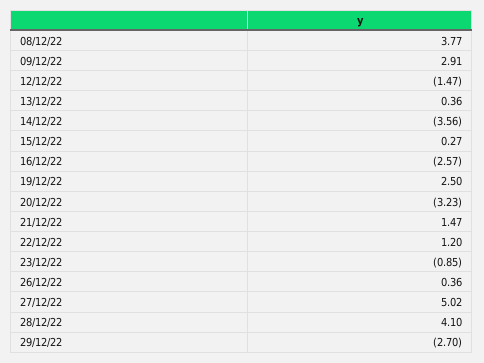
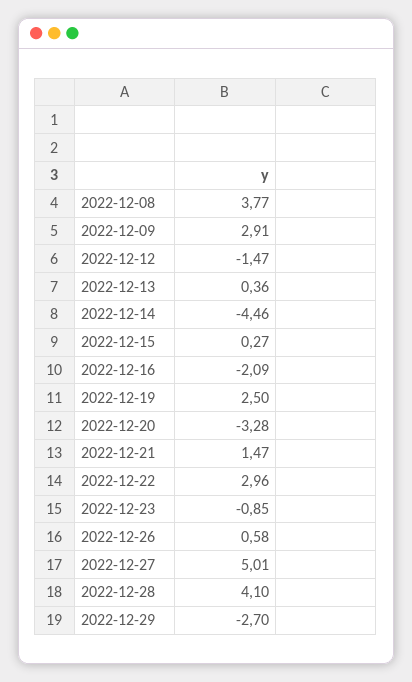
14/12/22: -3.56 -> -4.46
16/12/22: -2.57 -> -2.09
20/12/22: -3.23 -> -3.28
22/12/22: 1.2 -> 2.96
26/12/22: 0.36 -> 0.58
27/12/22: 5.02 -> 5.01

